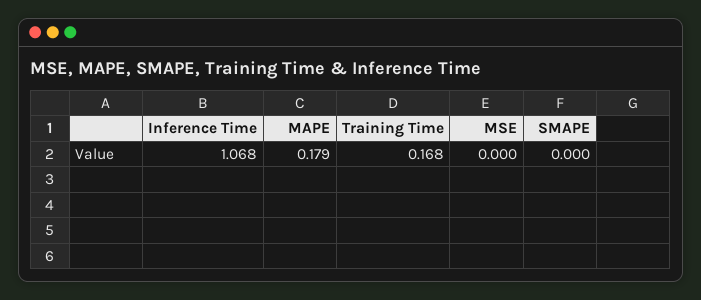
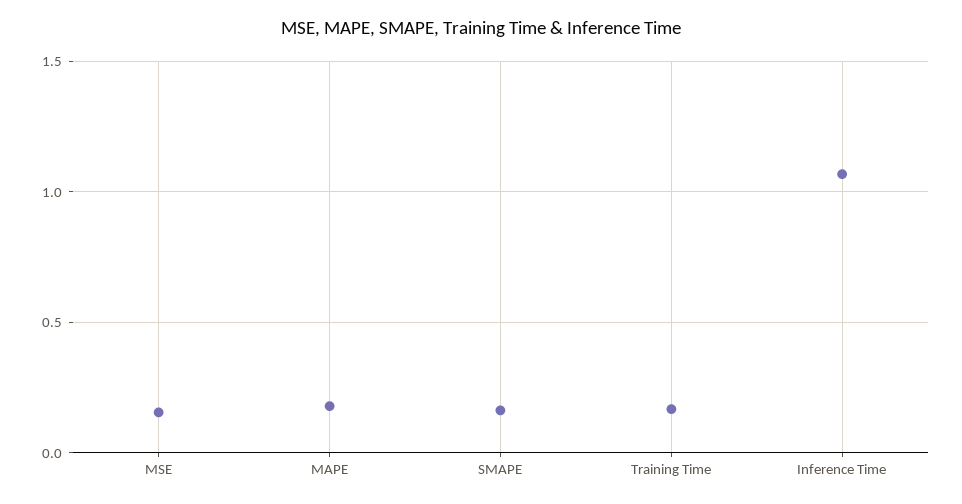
MSE: 0 -> 0.15
SMAPE: 0 -> 0.15

